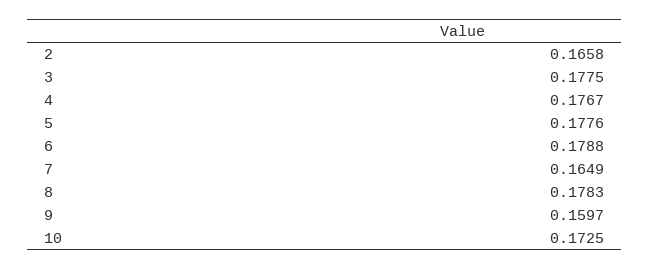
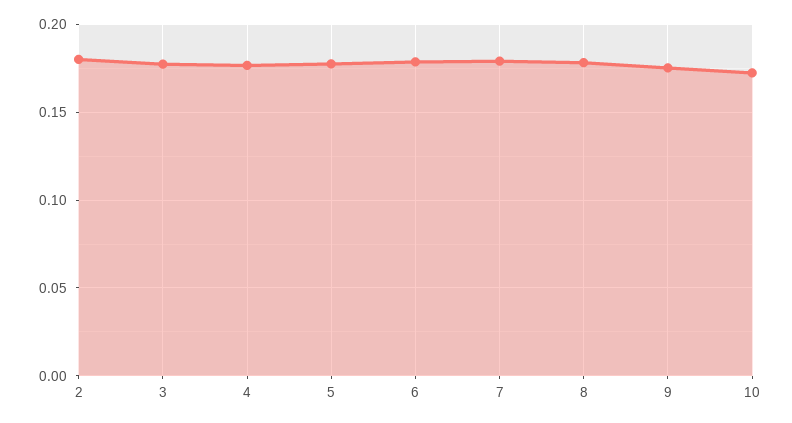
2: 0.1658 -> 0.18
7: 0.1649 -> 0.18
9: 0.1597 -> 0.175

